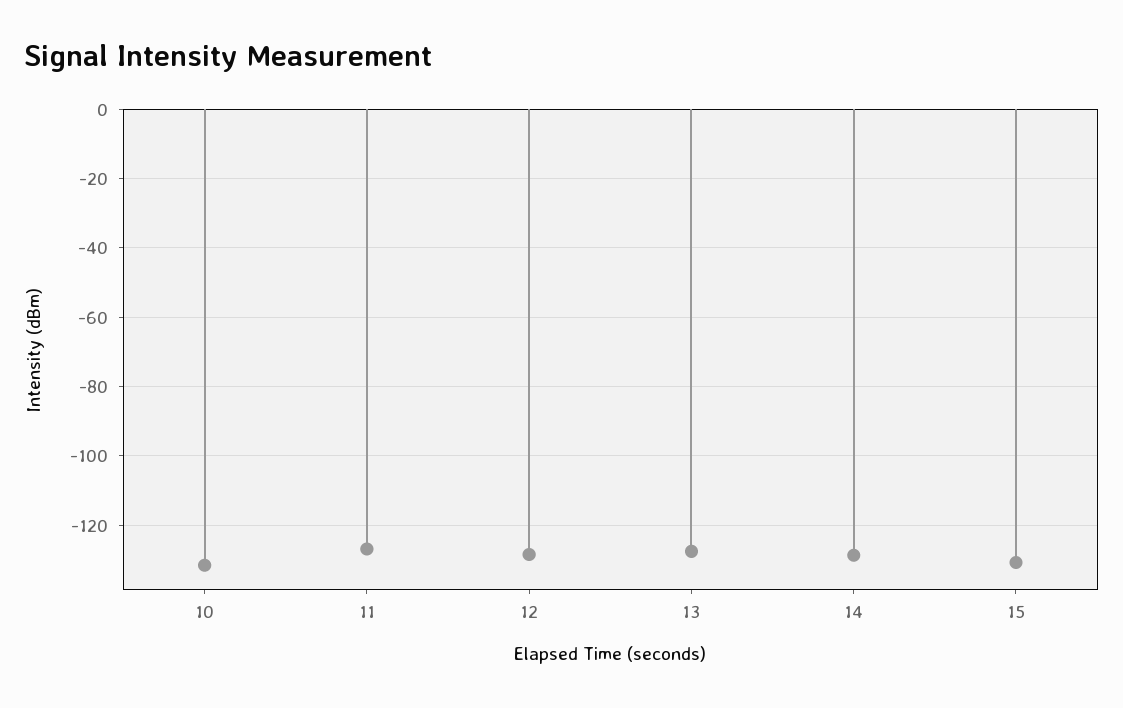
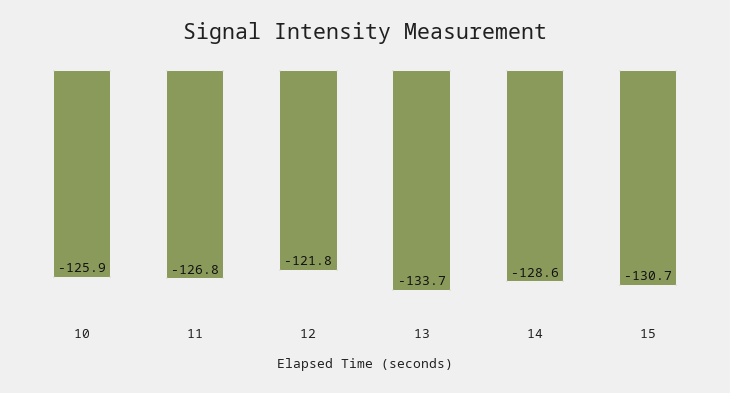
10: -132 -> -125.9
12: -128 -> -121.8
13: -128 -> -133.7

